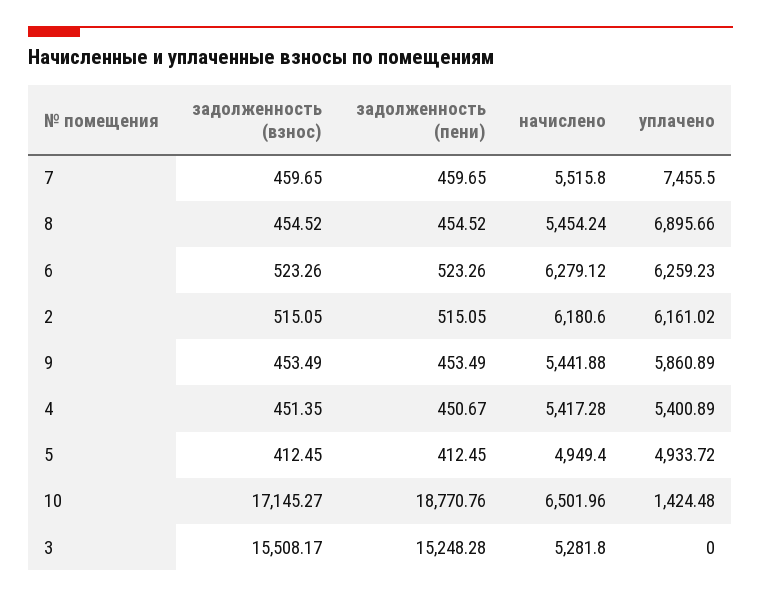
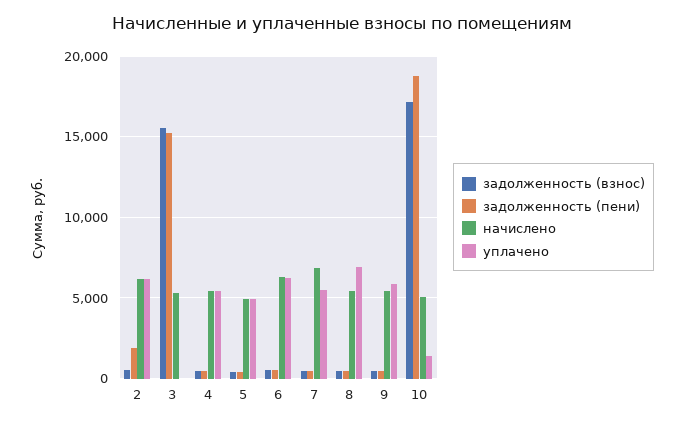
начислено, 7: 5515.8 -> 7000
уплачено, 7: 7455.5 -> 5500
задолженность (пени), 2: 515.05 -> 2000
начислено, 10: 6501.96 -> 5000

